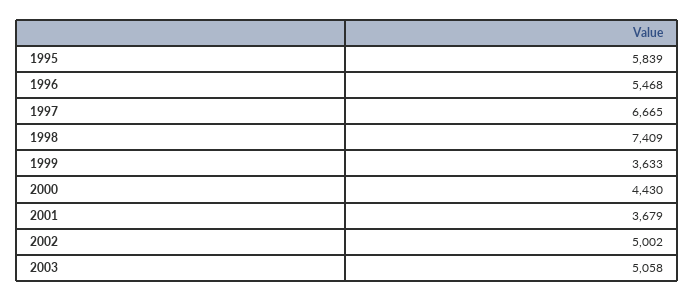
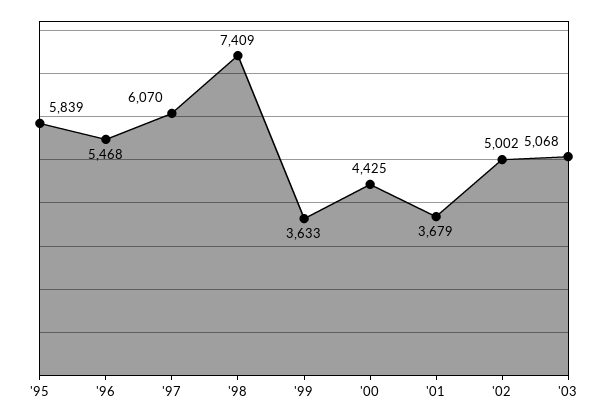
1997: 6665 -> 6070
2000: 4430 -> 4425
2003: 5058 -> 5068

